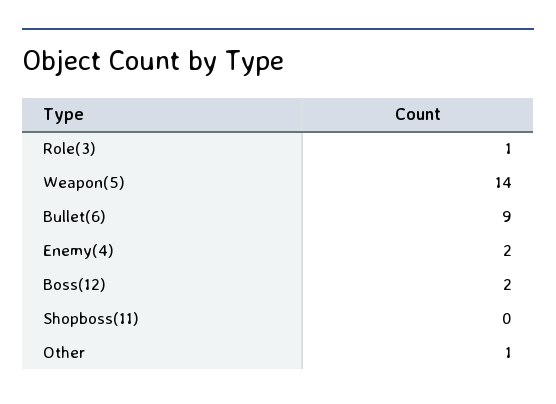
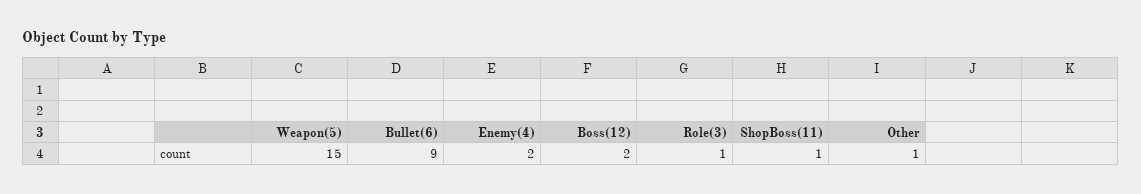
Weapon(5): 14 -> 15
Shopboss(11): 0 -> 1

